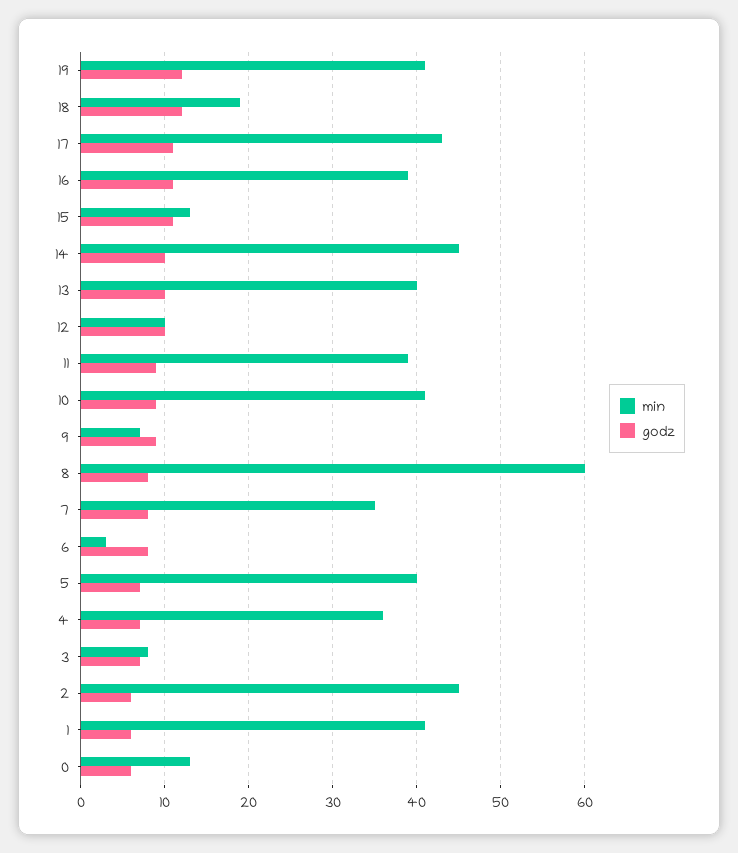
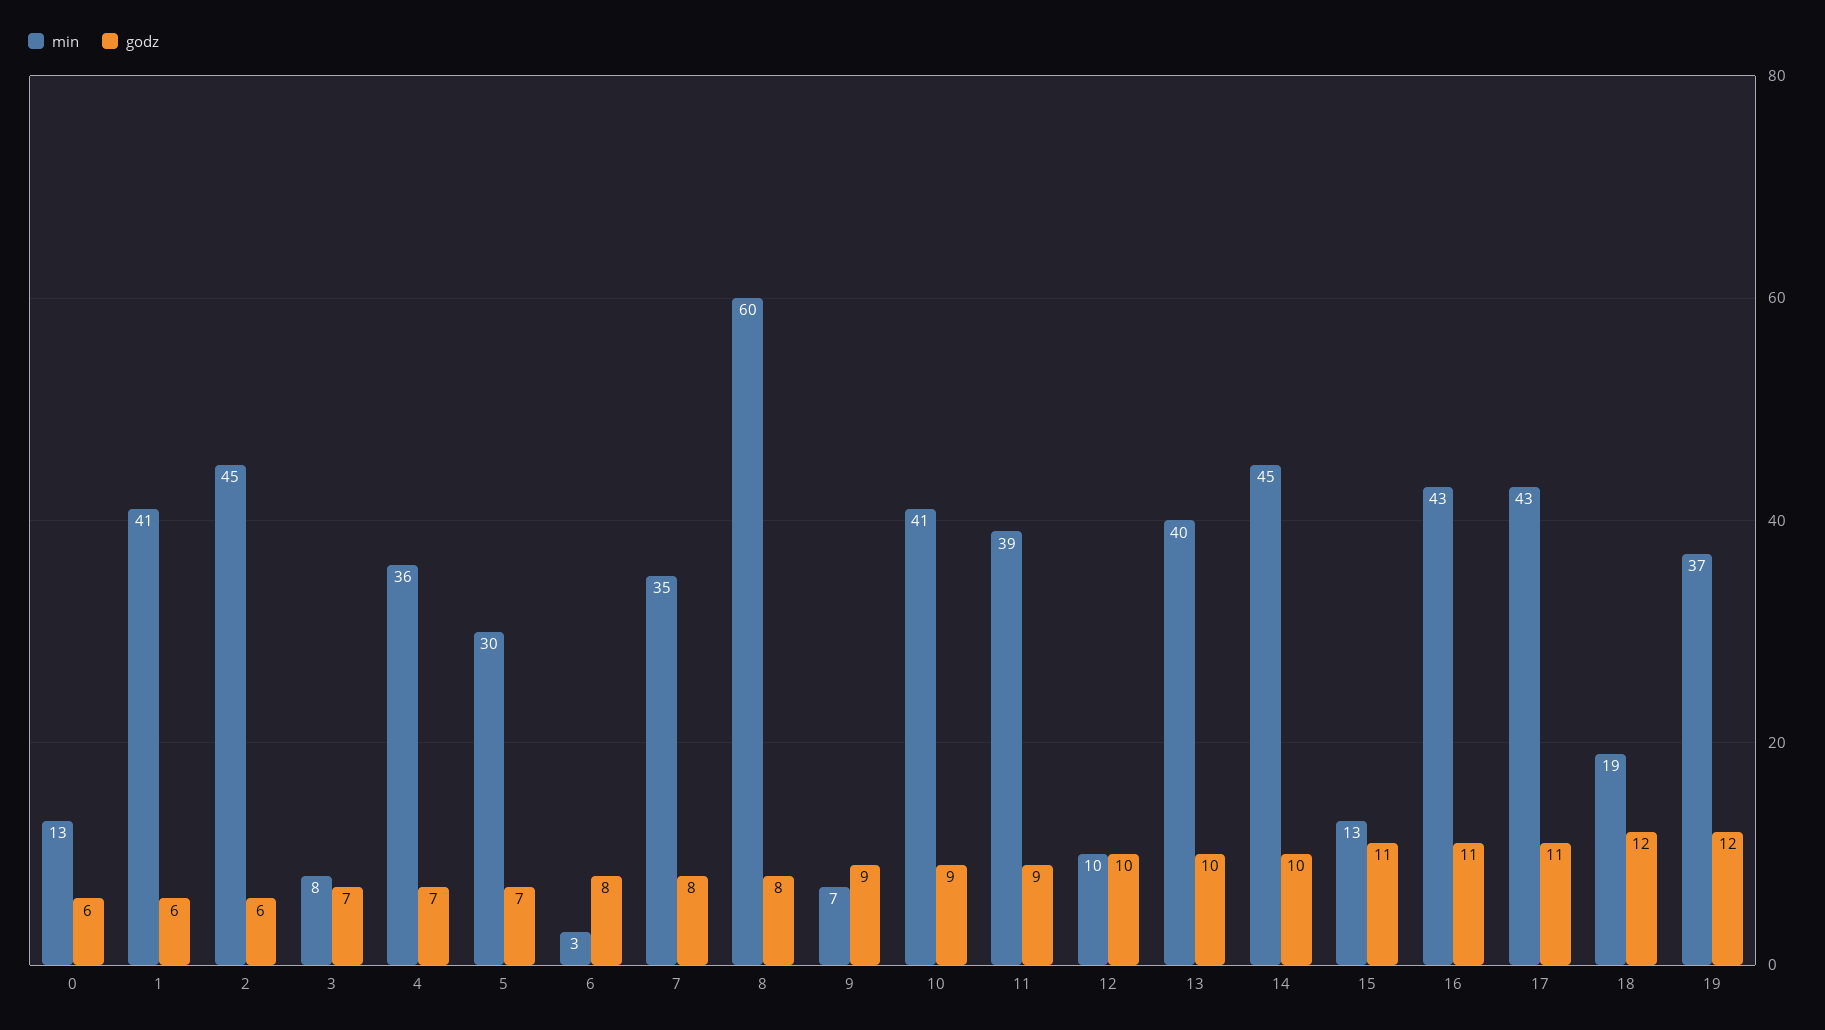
min, 19: 41 -> 37
min, 16: 39 -> 43
min, 5: 40 -> 30

